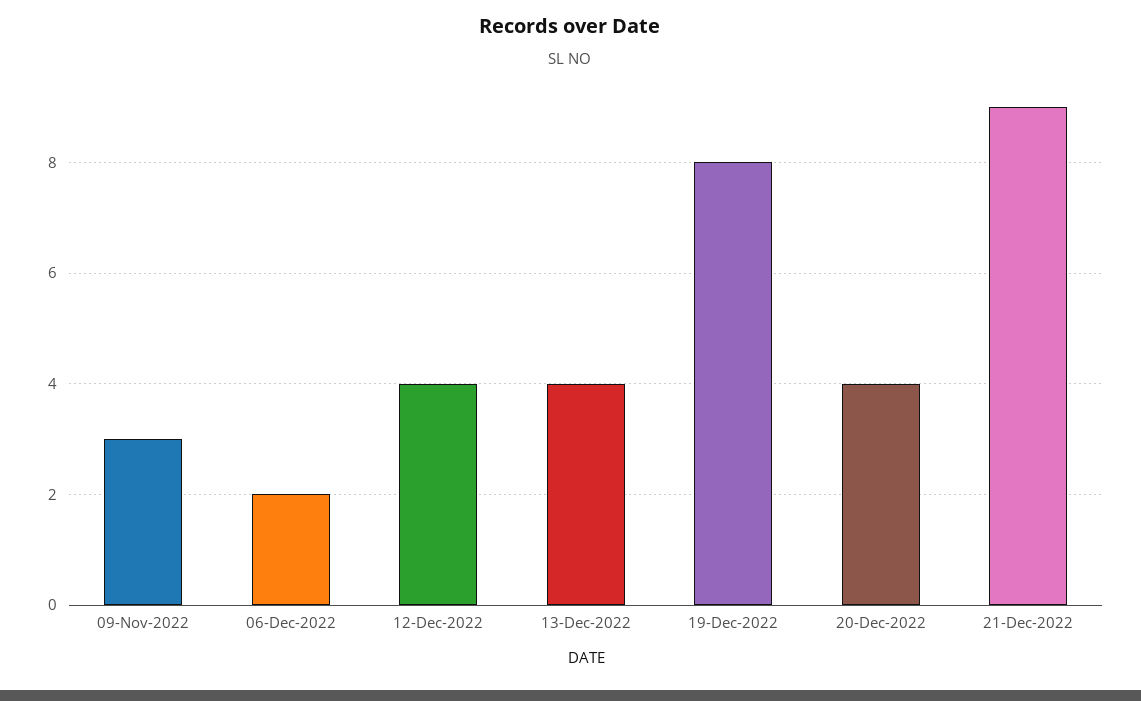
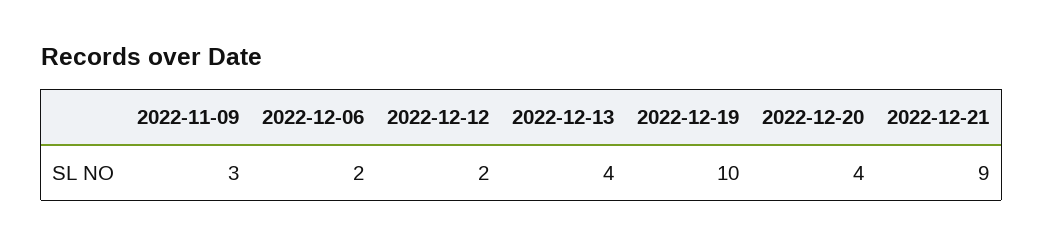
12-Dec-2022: 4 -> 2
19-Dec-2022: 8 -> 10

